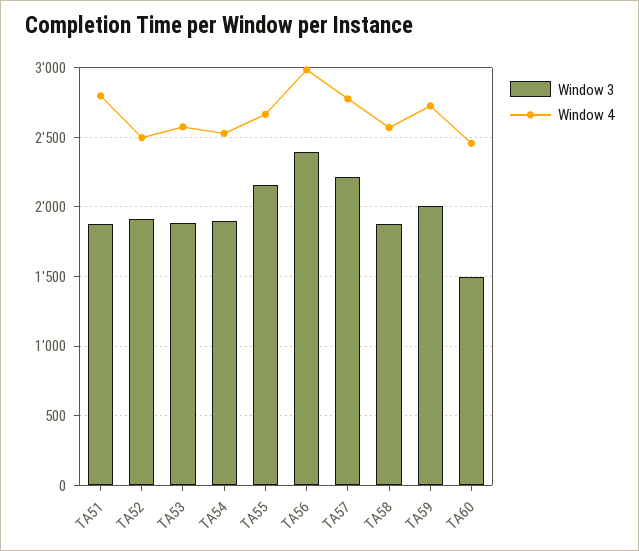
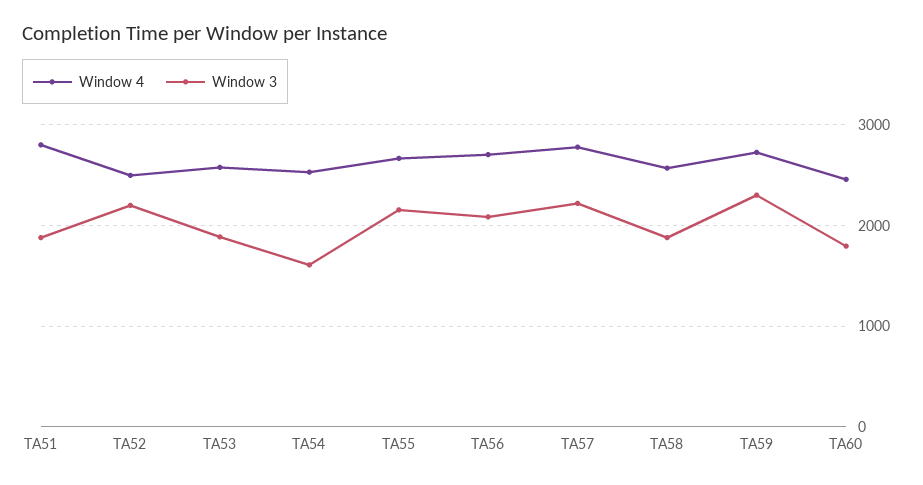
Window 3, TA52: 1900 -> 2200
Window 3, TA54: 1900 -> 1600
Window 3, TA56: 2400 -> 2100
Window 4, TA56: 3000 -> 2700
Window 3, TA59: 2000 -> 2300
Window 3, TA60: 1500 -> 1800

